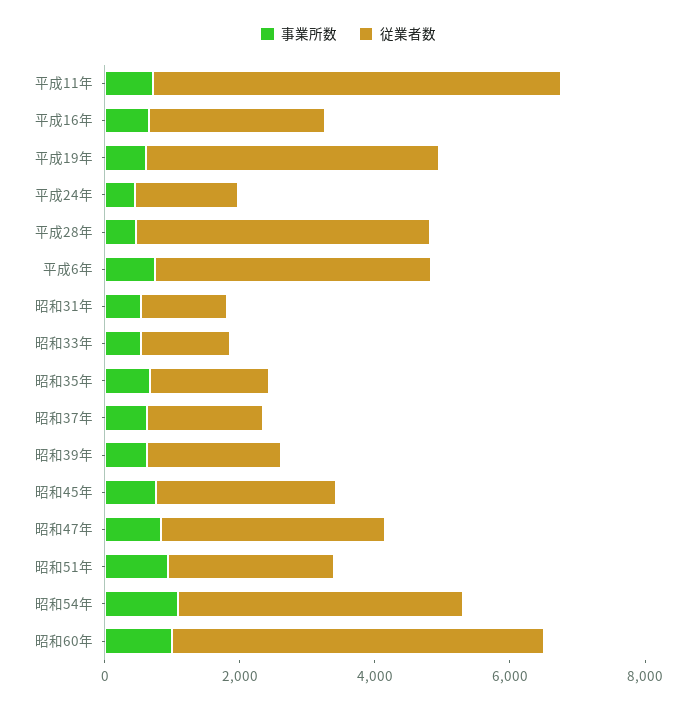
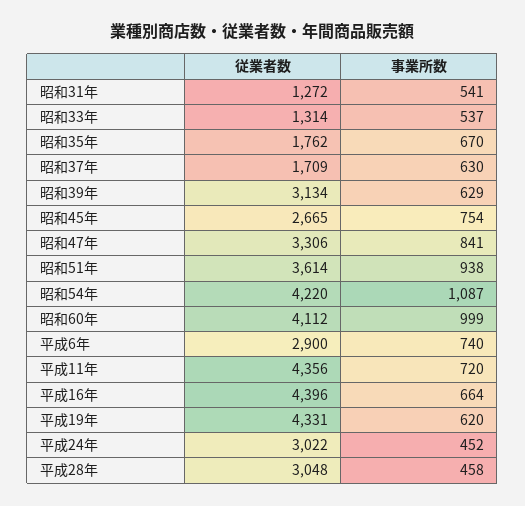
従業者数, 平成11年: 6000 -> 4356
従業者数, 平成16年: 2500 -> 4396
従業者数, 平成24年: 1500 -> 3022
従業者数, 平成28年: 4500 -> 3048
従業者数, 平成6年: 4000 -> 2900
従業者数, 昭和39年: 2000 -> 3134
従業者数, 昭和51年: 2500 -> 3614
従業者数, 昭和60年: 5500 -> 4112

